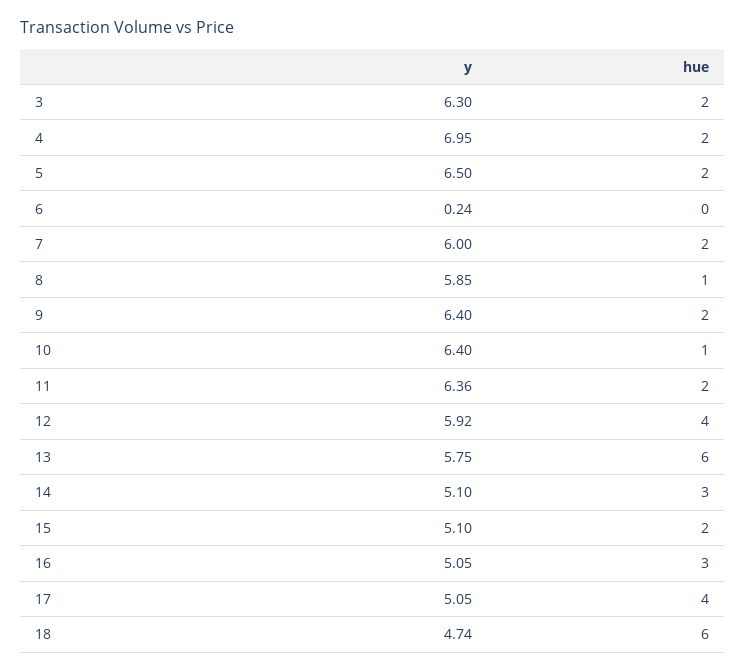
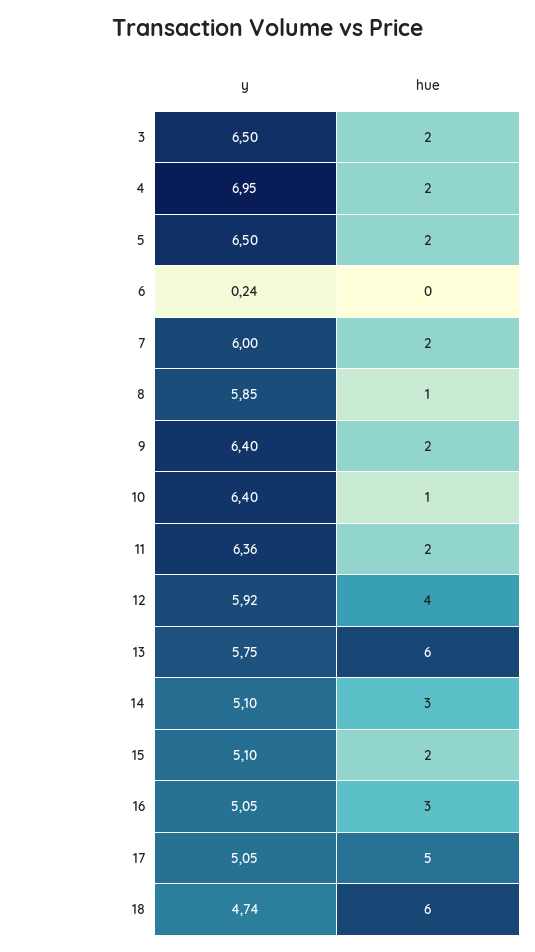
y, 3: 6.3 -> 6.5
hue, 17: 4 -> 5

